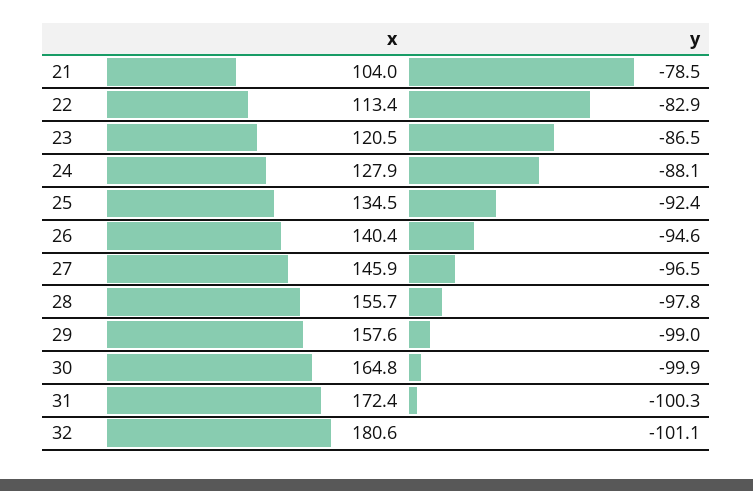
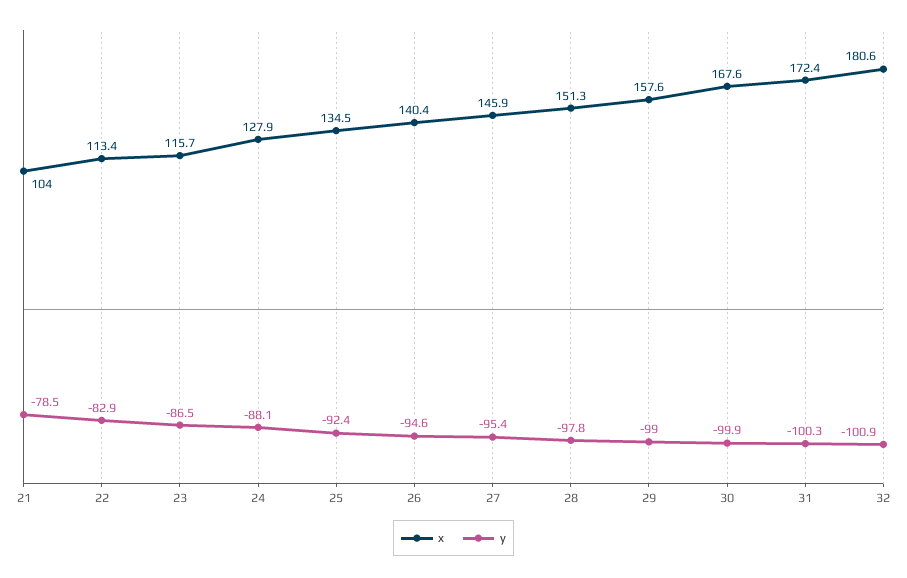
x, 23: 120.5 -> 115.7
y, 27: -96.5 -> -95.4
x, 28: 155.7 -> 151.3
x, 30: 164.8 -> 167.6
y, 32: -101.1 -> -100.9

